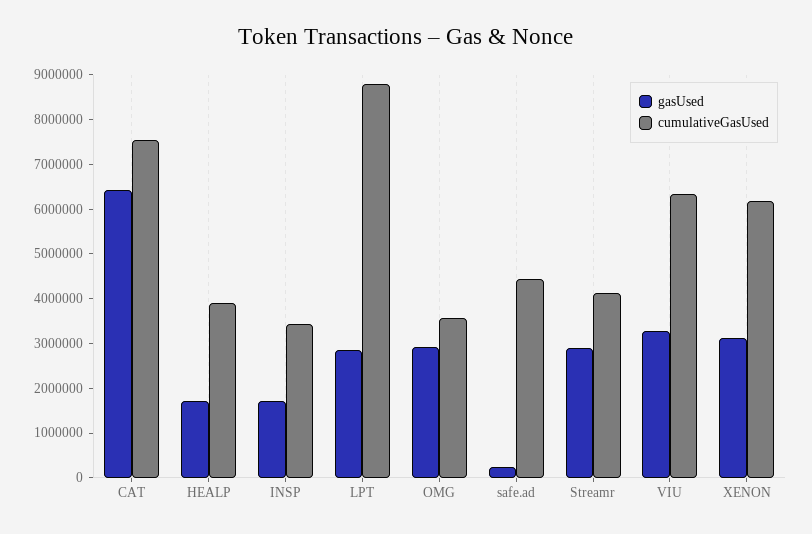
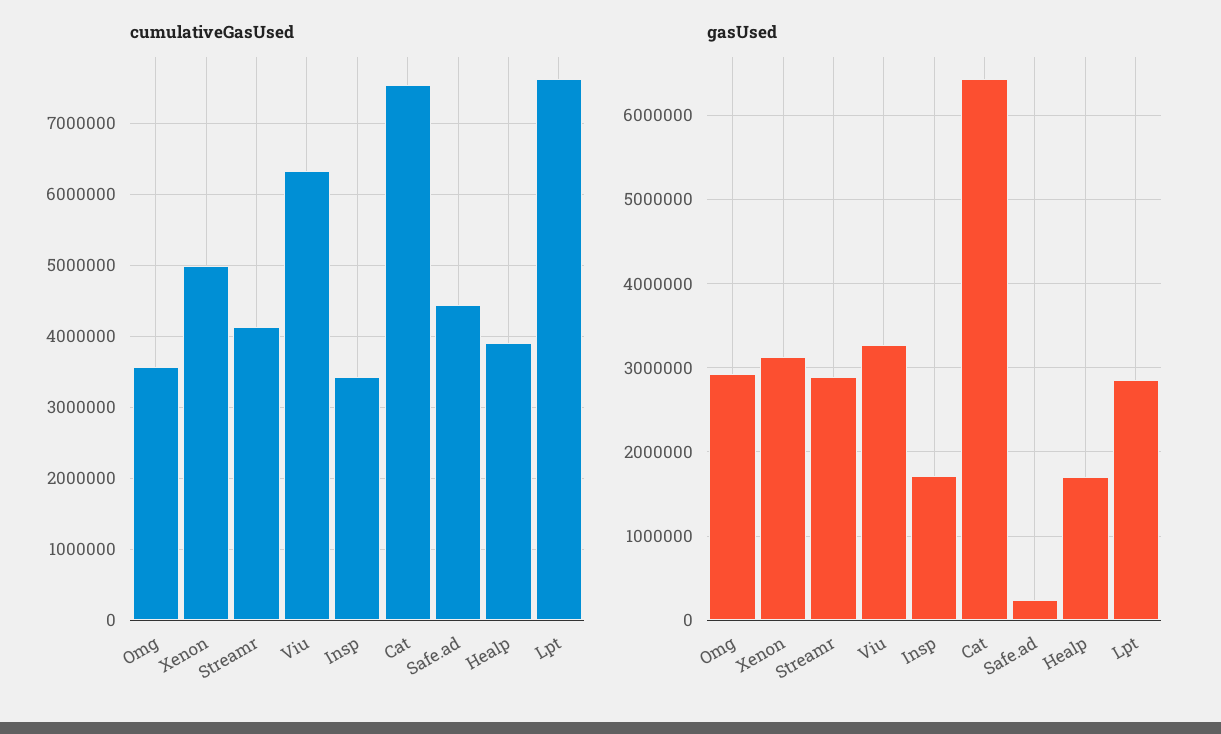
cumulativeGasUsed, LPT: 8800000 -> 7600000
cumulativeGasUsed, XENON: 6200000 -> 5000000

